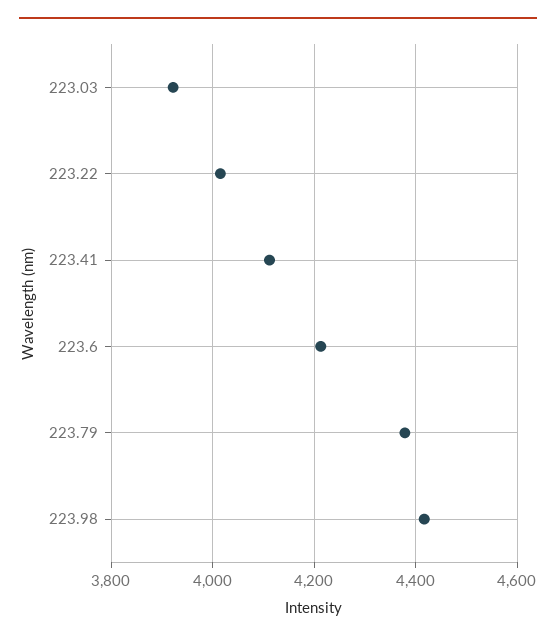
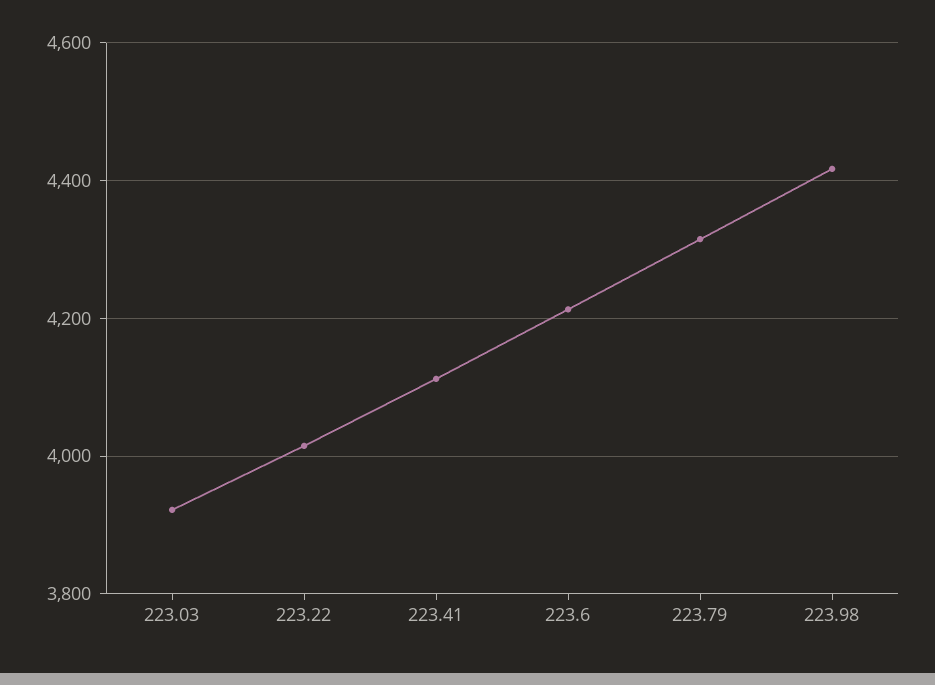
223.79: 4380 -> 4320

